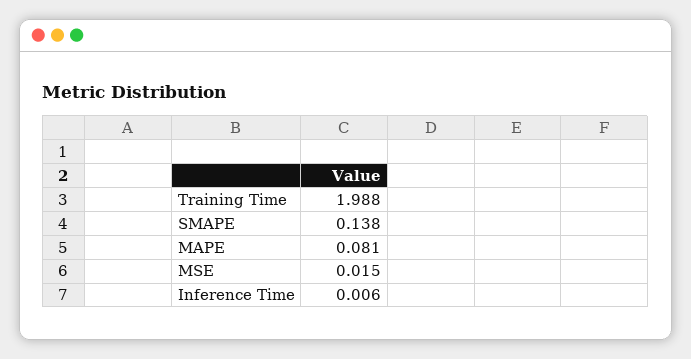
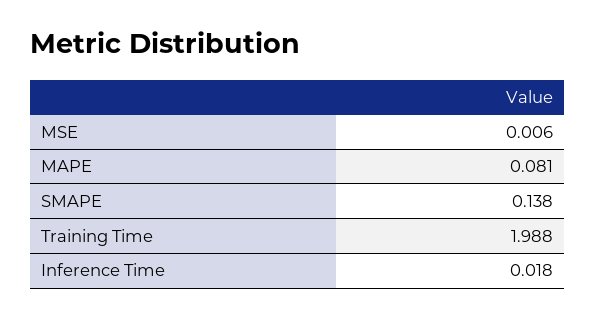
MSE: 0.015 -> 0.006
Inference Time: 0.006 -> 0.018

